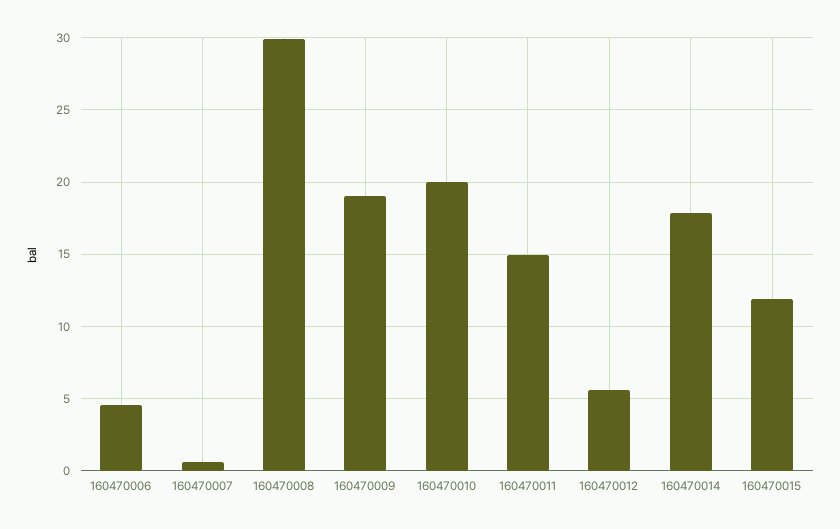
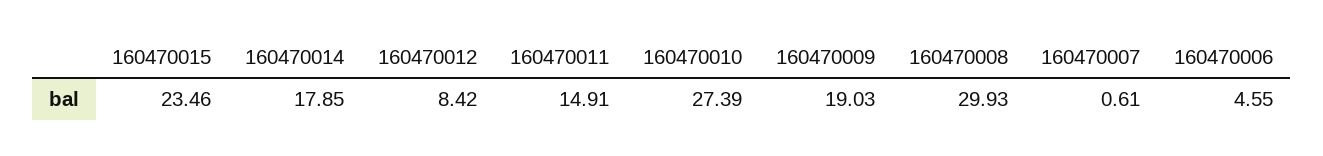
160470010: 20 -> 27.39
160470012: 5.5 -> 8.42
160470015: 12 -> 23.46

